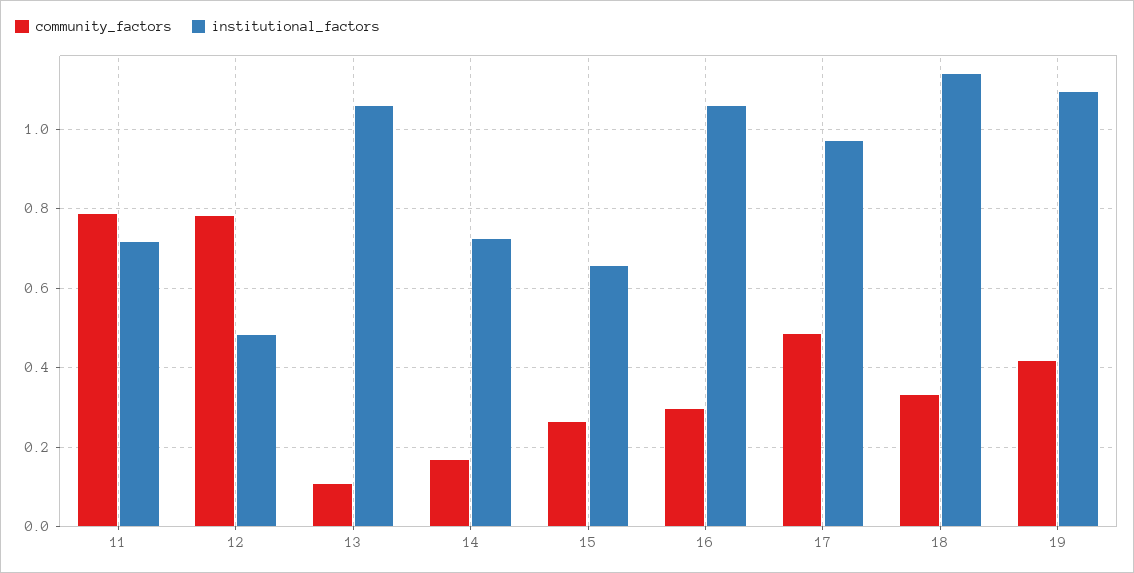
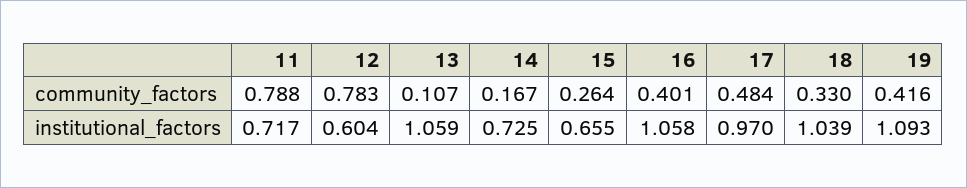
institutional_factors, 12: 0.48 -> 0.604
community_factors, 16: 0.3 -> 0.401
institutional_factors, 18: 1.14 -> 1.039

